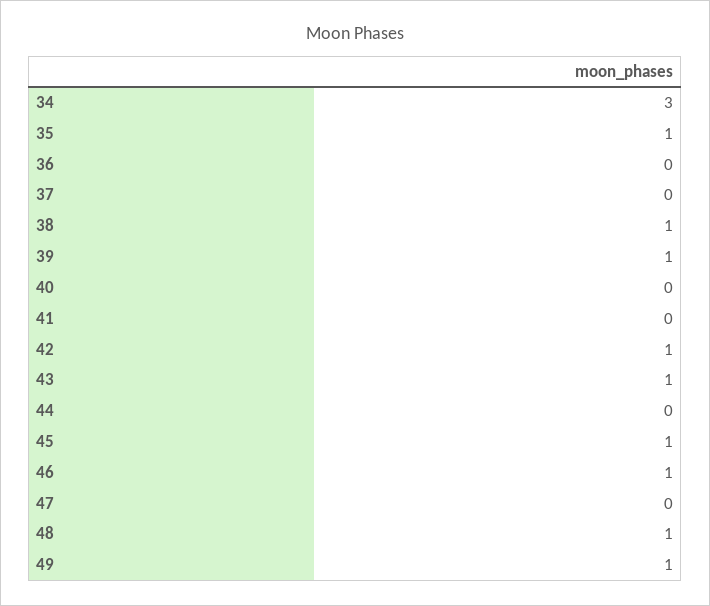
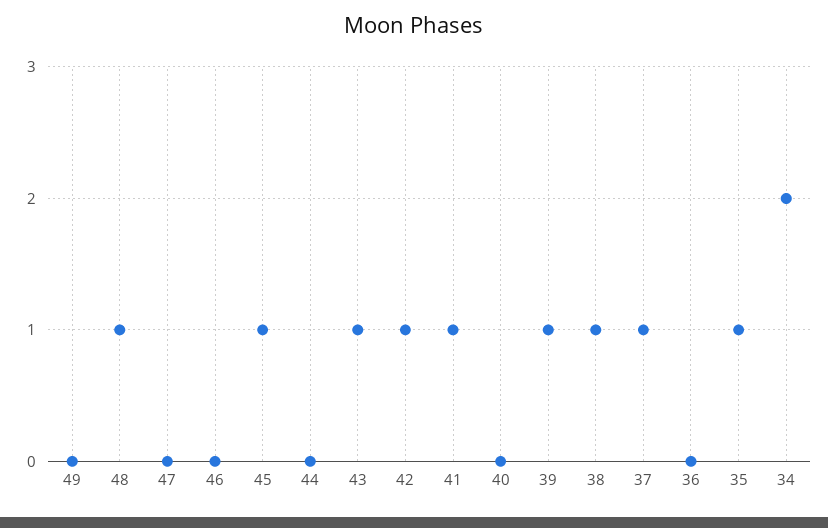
34: 3 -> 2
37: 0 -> 1
41: 0 -> 1
46: 1 -> 0
49: 1 -> 0

